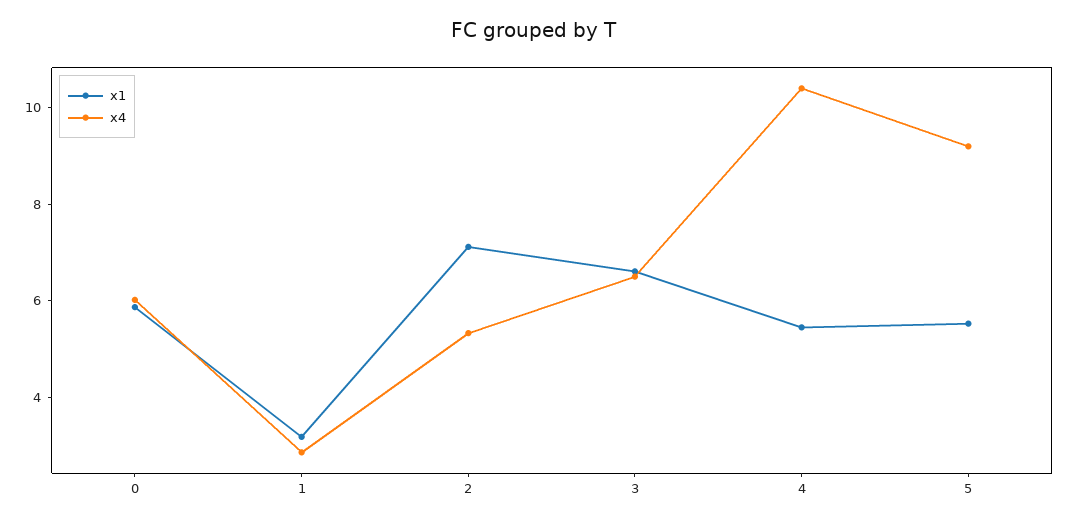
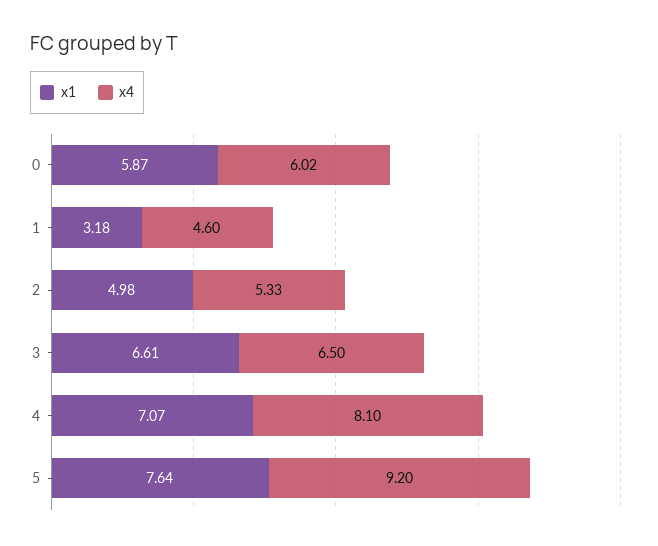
x4, 1: 3 -> 4.6
x1, 2: 7 -> 4.98
x1, 4: 5.5 -> 7.07
x4, 4: 10.5 -> 8.1
x1, 5: 5.5 -> 7.64

